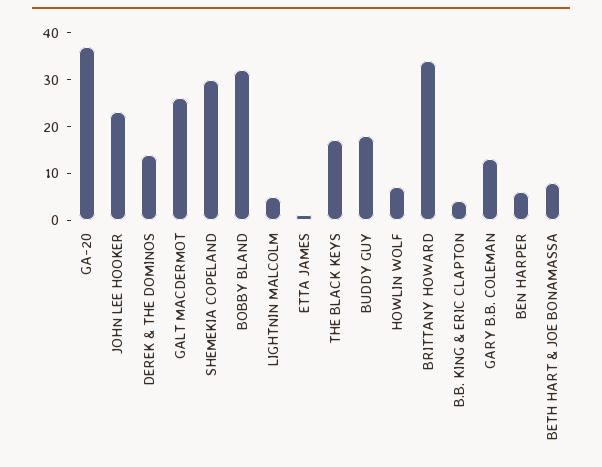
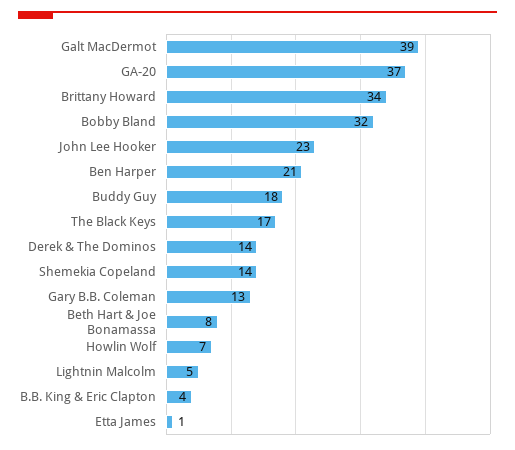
GALT MACDERMOT: 25 -> 39
SHEMEKIA COPELAND: 30 -> 14
BEN HARPER: 5 -> 21

